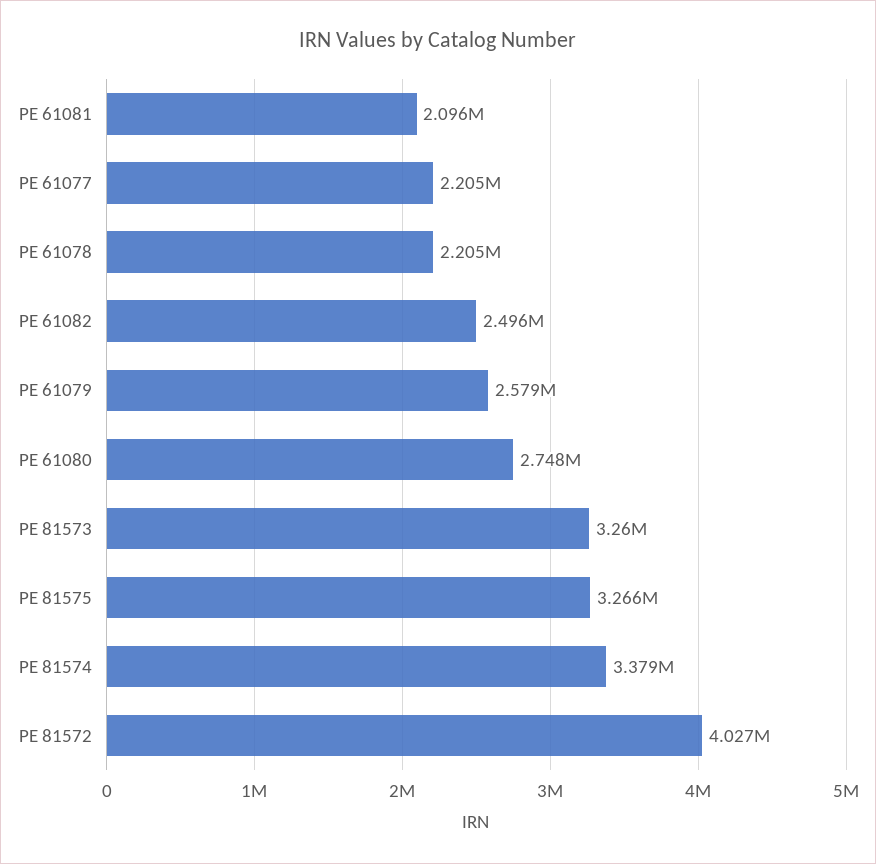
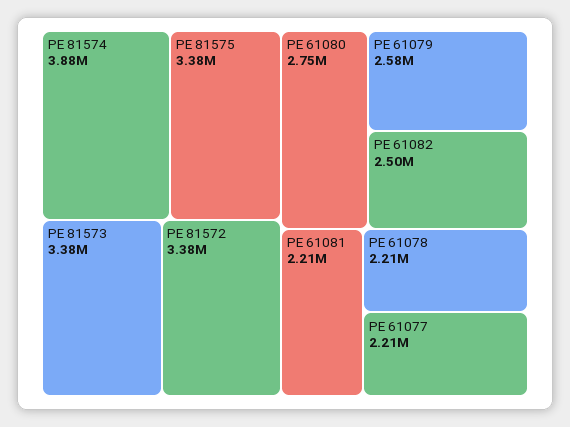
PE 61081: 2096000 -> 2210000
PE 81573: 3260000 -> 3380000
PE 81575: 3266000 -> 3380000
PE 81574: 3379000 -> 3880000
PE 81572: 4027000 -> 3380000

